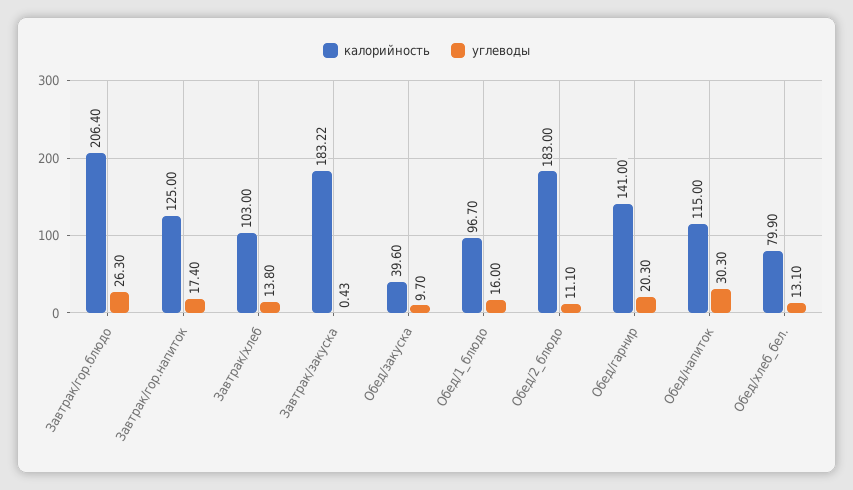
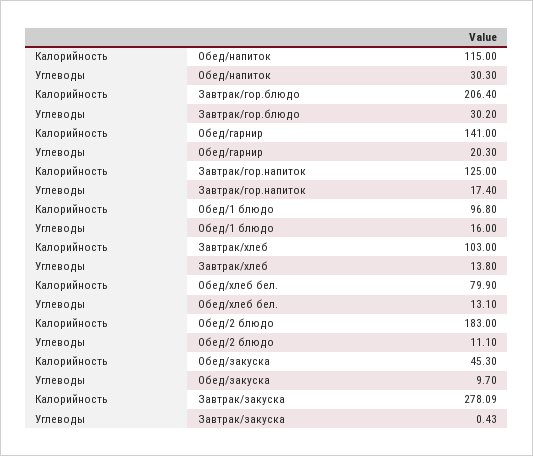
углеводы, Завтрак/гор.блюдо: 26.3 -> 30.2
калорийность, Завтрак/закуска: 183.22 -> 278.09
калорийность, Обед/закуска: 39.6 -> 45.3
калорийность, Обед/1_блюдо: 96.7 -> 96.8

